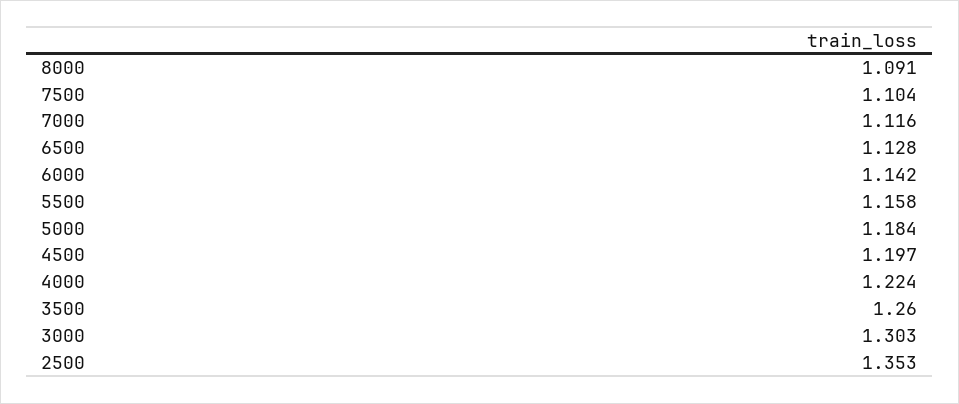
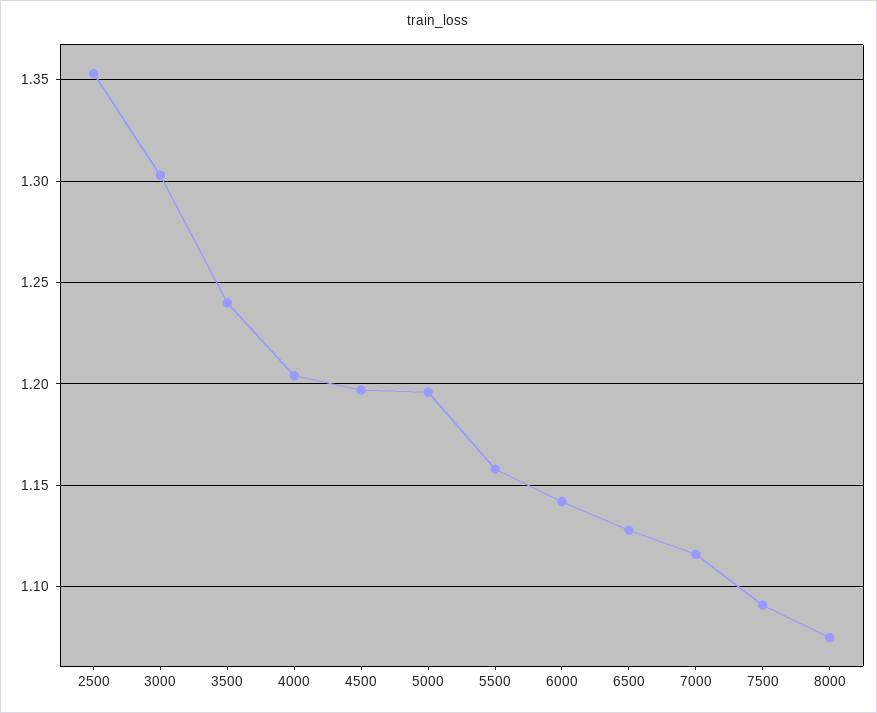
8000: 1.091 -> 1.075
7500: 1.104 -> 1.09
5000: 1.184 -> 1.195
4000: 1.224 -> 1.205
3500: 1.26 -> 1.24

